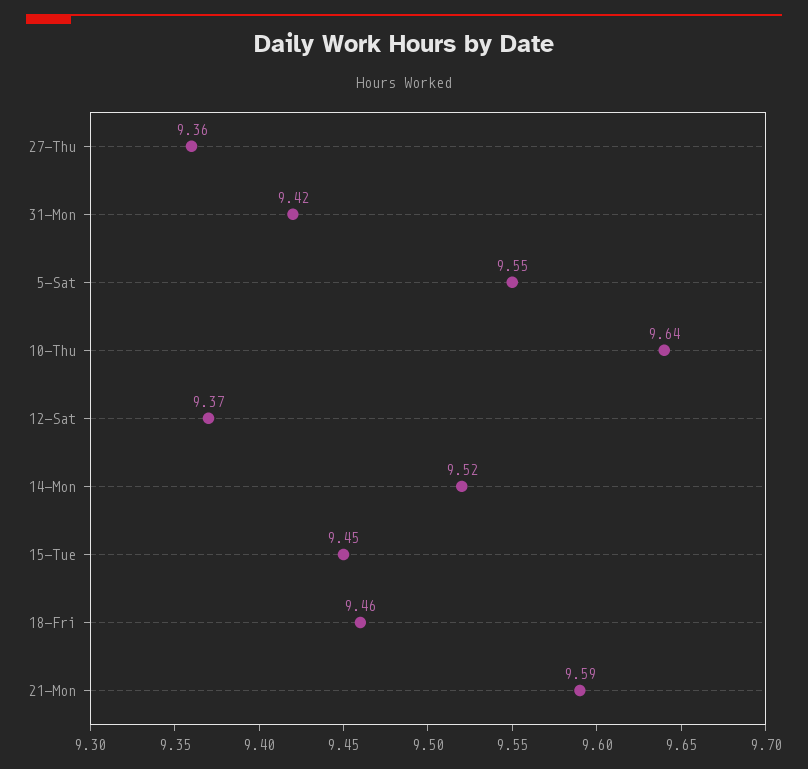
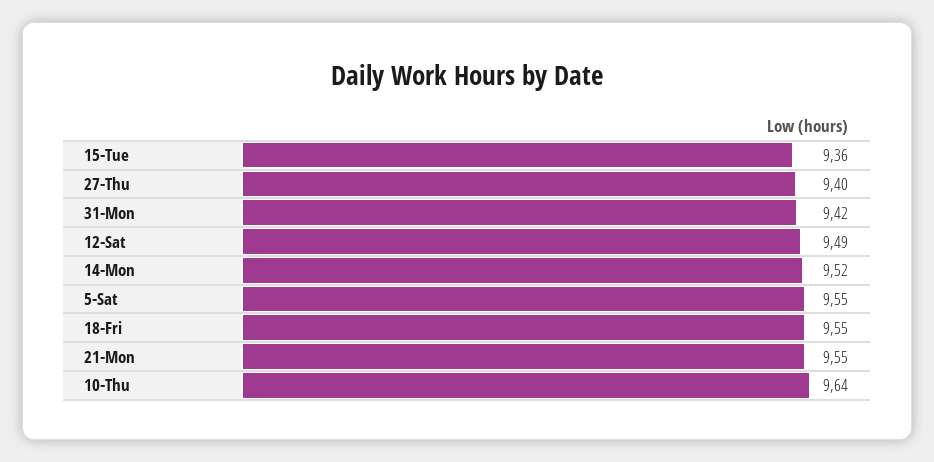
27-Thu: 9.36 -> 9.4
12-Sat: 9.37 -> 9.49
15-Tue: 9.45 -> 9.36
18-Fri: 9.46 -> 9.55
21-Mon: 9.59 -> 9.55

